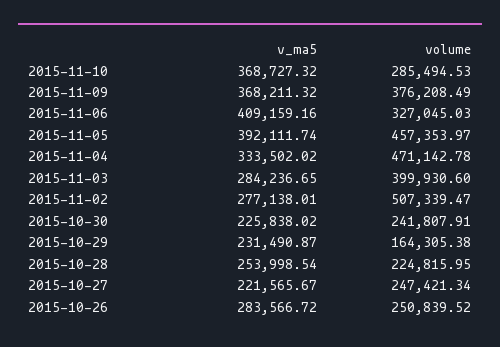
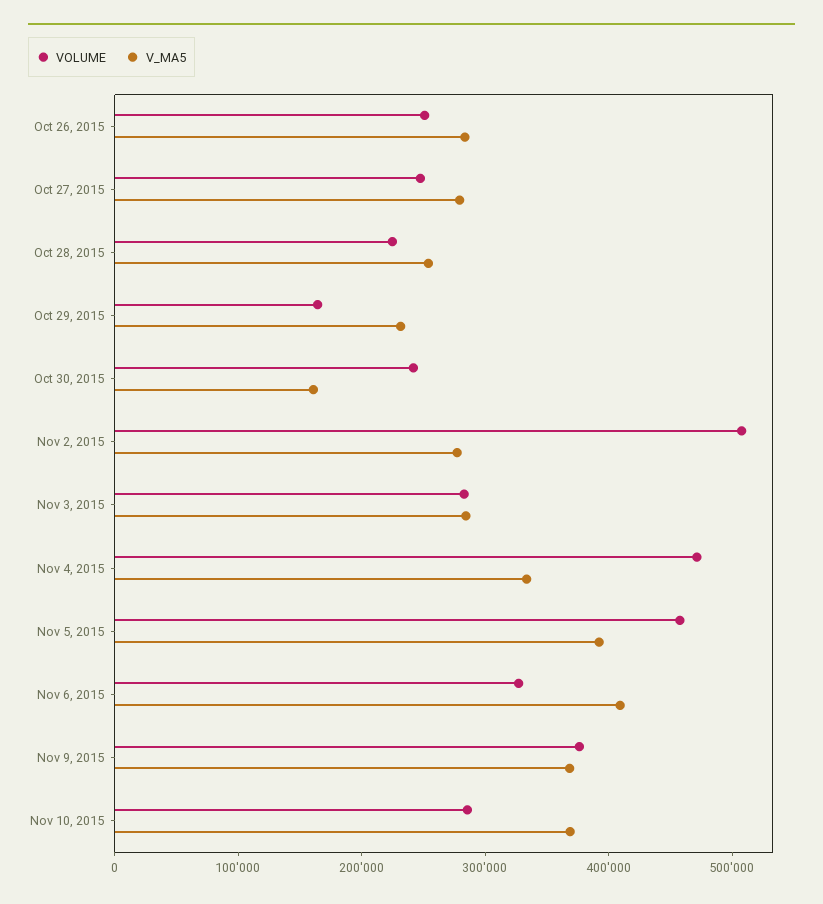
volume, 2015-11-03: 399930.6 -> 280000
v_ma5, 2015-10-30: 225838.02 -> 160000
v_ma5, 2015-10-27: 221565.67 -> 280000

